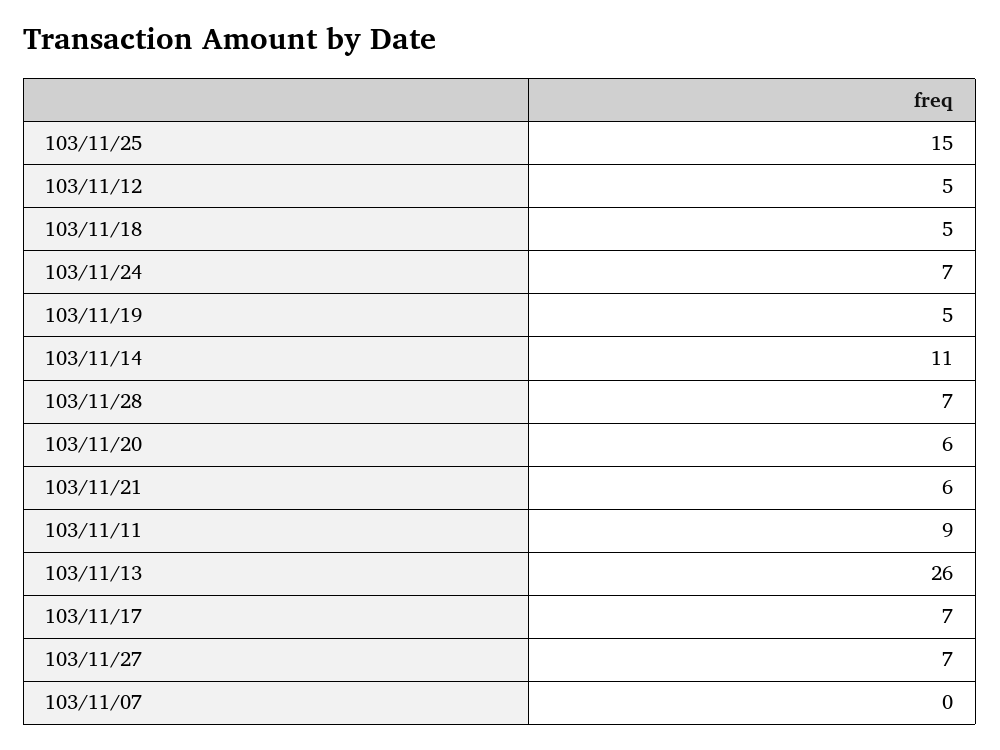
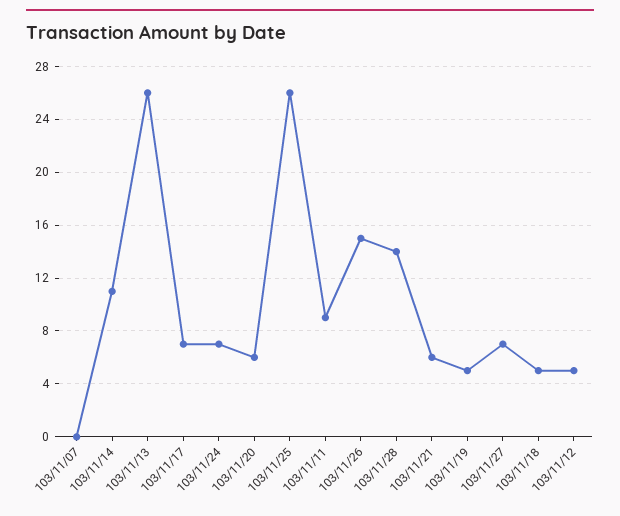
103/11/25: 15 -> 26
103/11/28: 7 -> 14
103/11/26: none -> 15

